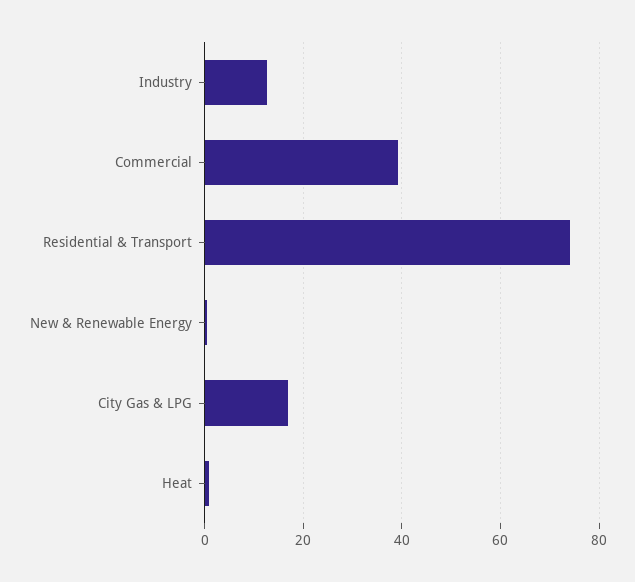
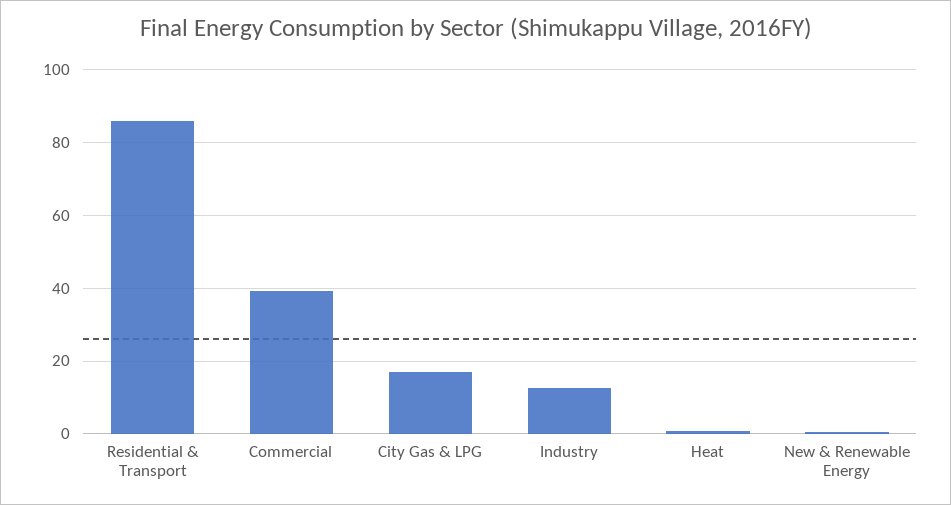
Residential & Transport: 74 -> 86

